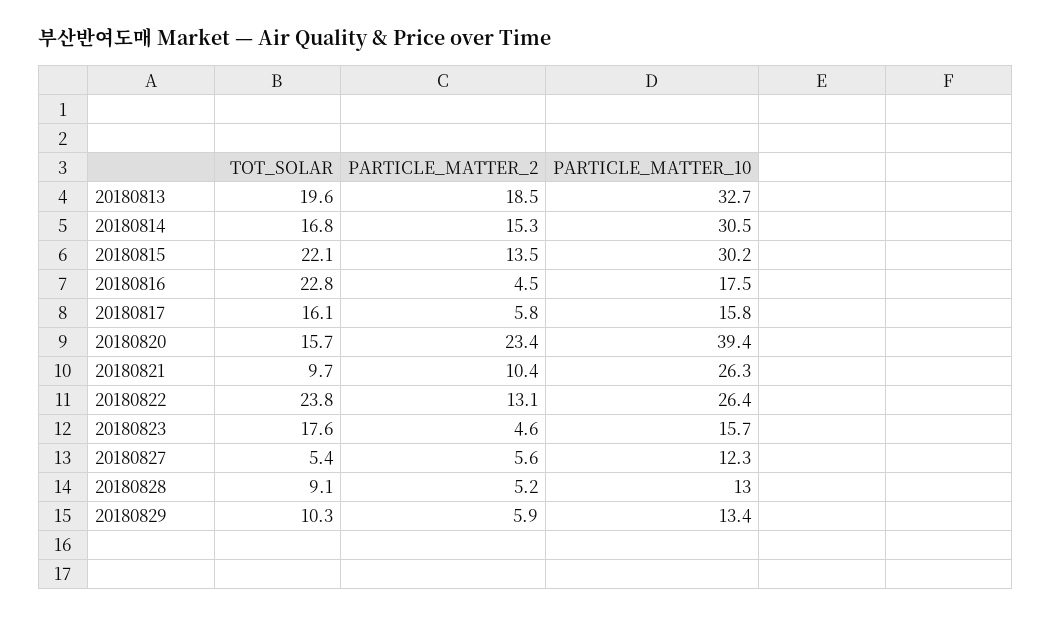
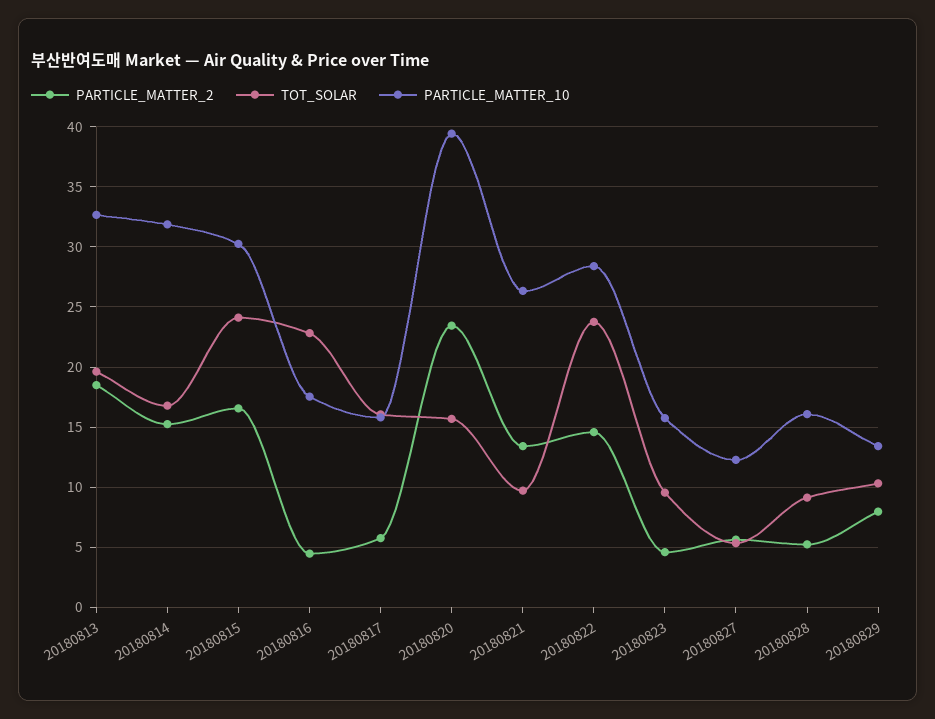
PARTICLE_MATTER_10, 20180814: 30.5 -> 32
TOT_SOLAR, 20180815: 22.1 -> 24
PARTICLE_MATTER_2, 20180815: 13.5 -> 16.5
PARTICLE_MATTER_2, 20180821: 10.4 -> 13.5
PARTICLE_MATTER_2, 20180822: 13.1 -> 14.5
PARTICLE_MATTER_10, 20180822: 26.4 -> 28.5
TOT_SOLAR, 20180823: 17.6 -> 9.5
PARTICLE_MATTER_10, 20180828: 13 -> 16
PARTICLE_MATTER_2, 20180829: 5.9 -> 8

